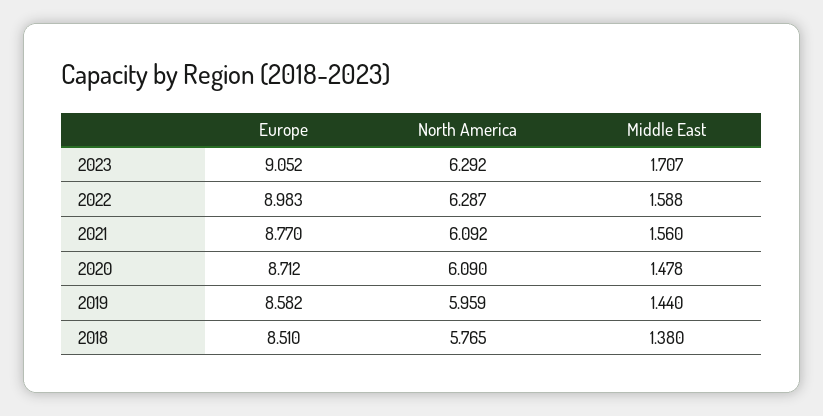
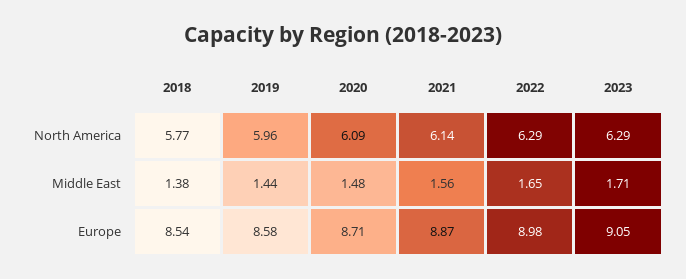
Middle East, 2022: 1.588 -> 1.65
Europe, 2021: 8.77 -> 8.87
North America, 2021: 6.092 -> 6.14
Europe, 2018: 8.51 -> 8.54

